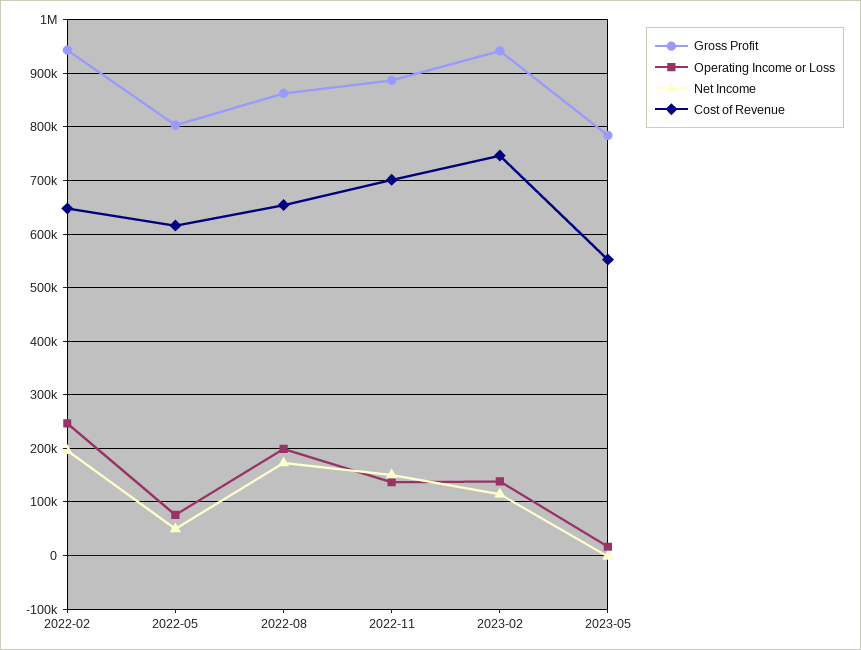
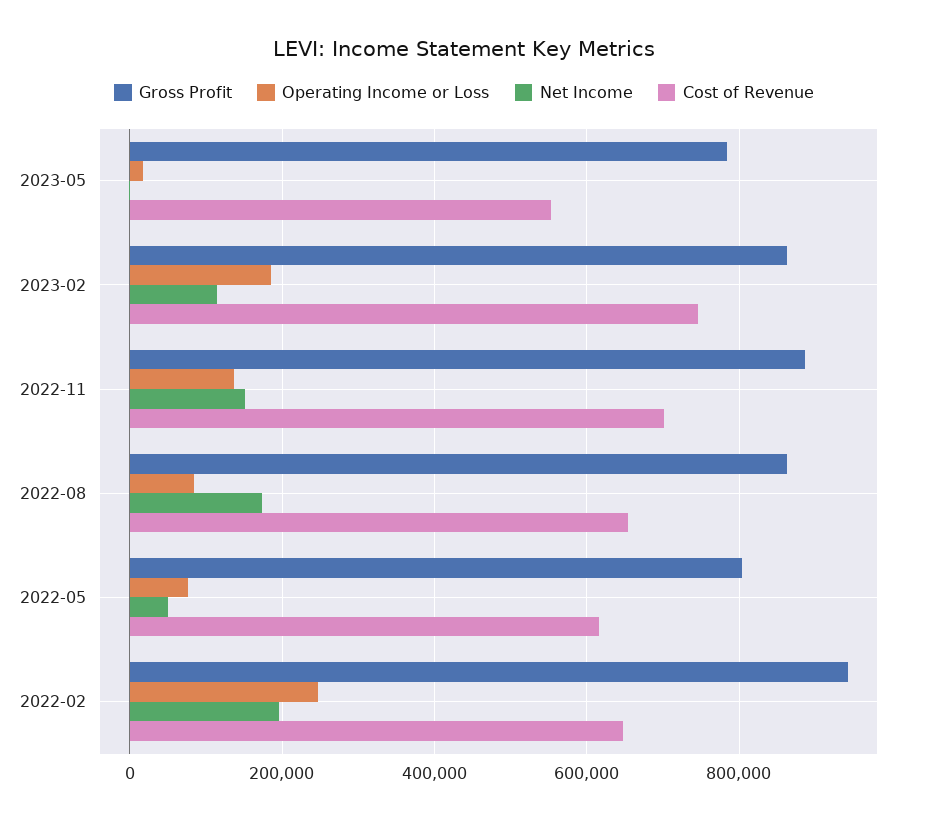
Operating Income or Loss, 2022-08: 200000 -> 80000
Gross Profit, 2023-02: 940000 -> 860000
Operating Income or Loss, 2023-02: 140000 -> 180000

